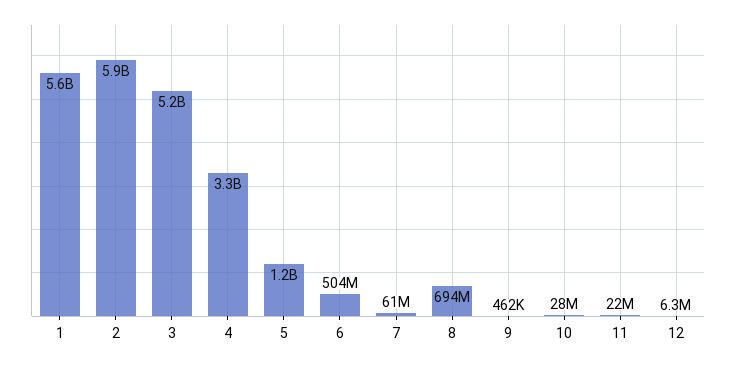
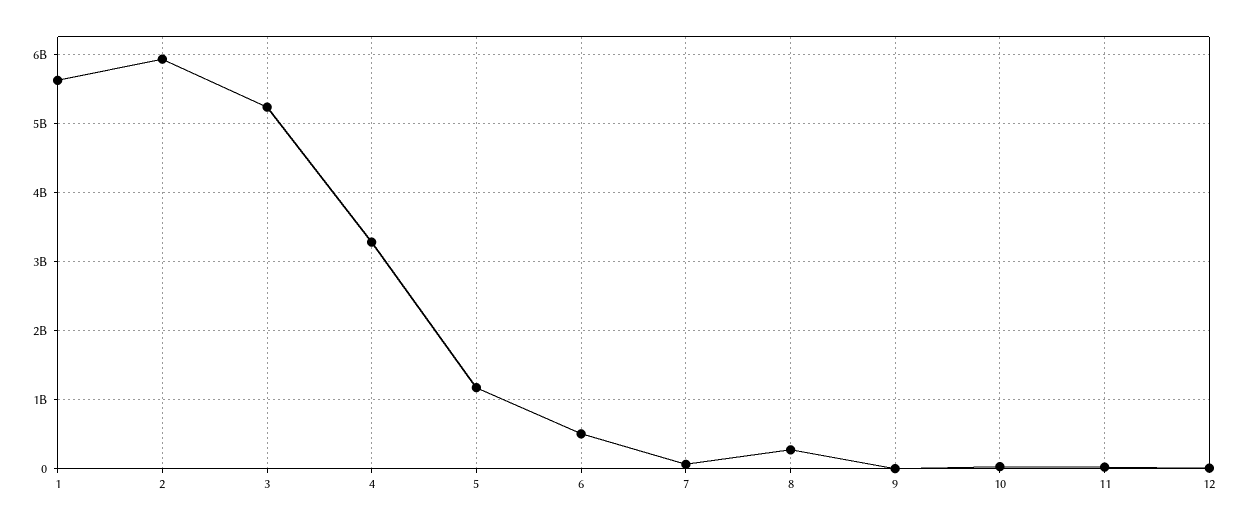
8: 694000000 -> 300000000

